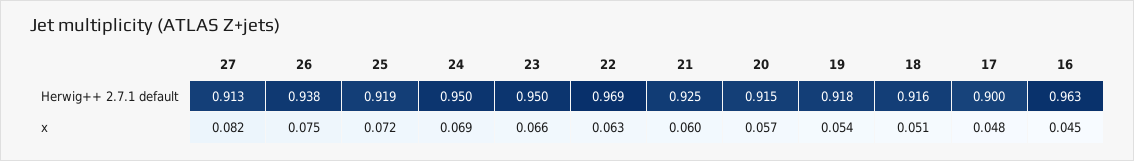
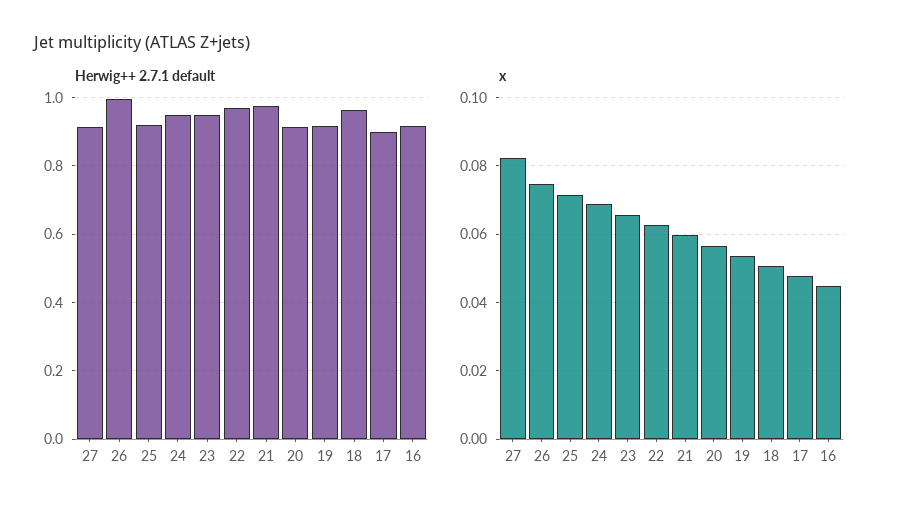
Herwig++ 2.7.1 default, 26: 0.938 -> 1
Herwig++ 2.7.1 default, 21: 0.925 -> 0.98
Herwig++ 2.7.1 default, 18: 0.916 -> 0.96
Herwig++ 2.7.1 default, 16: 0.963 -> 0.92

